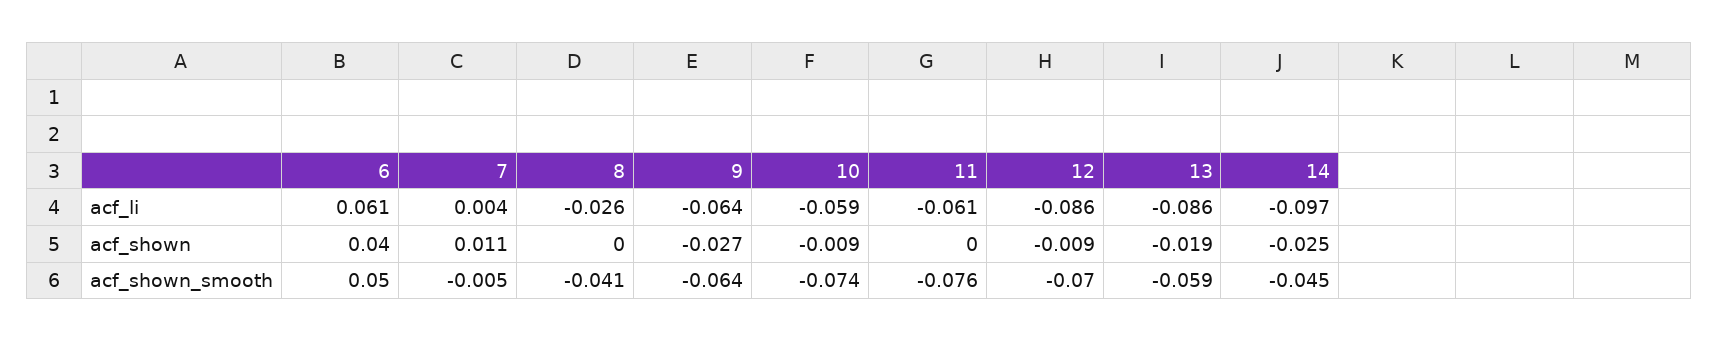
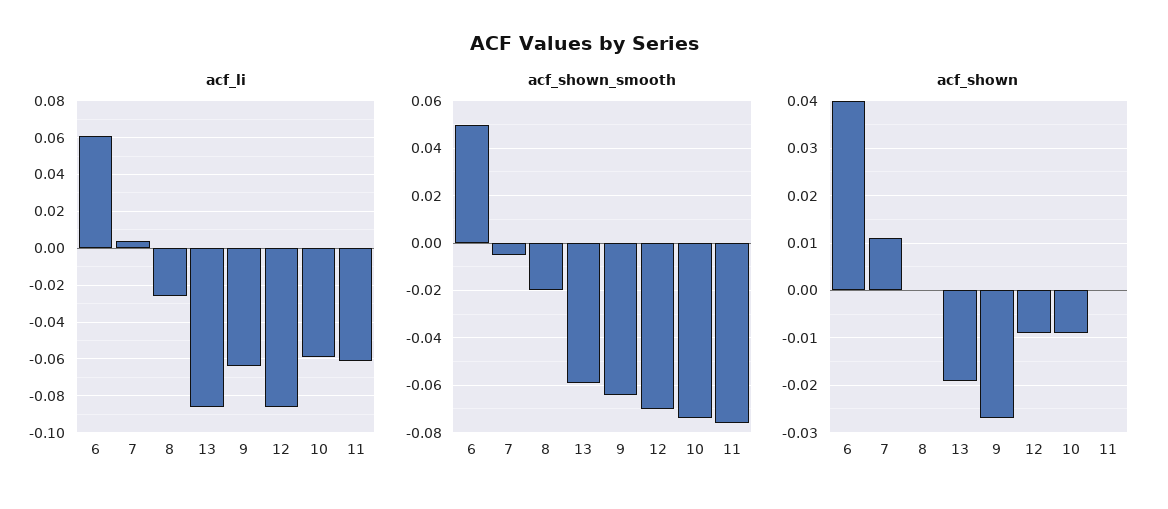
acf_li, 14: -0.097 -> none
acf_shown, 14: -0.025 -> none
acf_shown_smooth, 8: -0.041 -> -0.02
acf_shown_smooth, 14: -0.045 -> none

